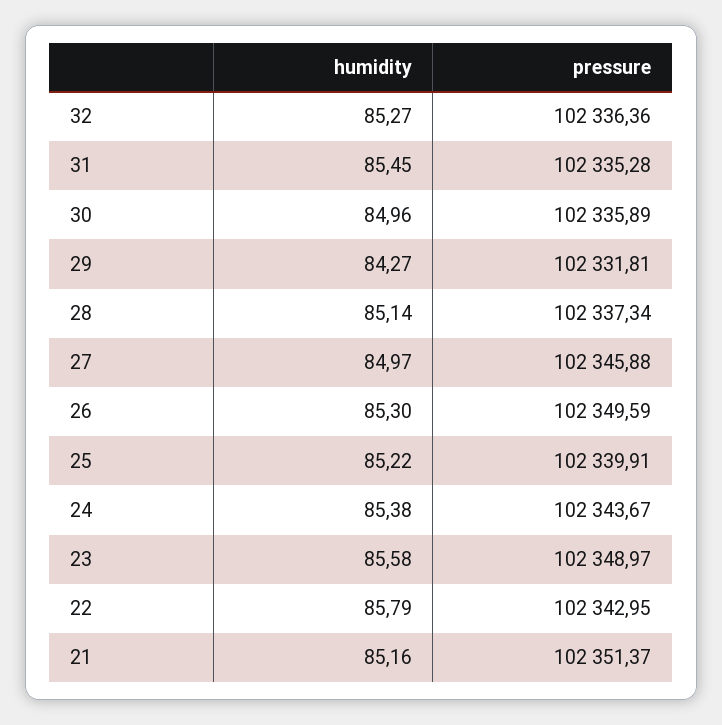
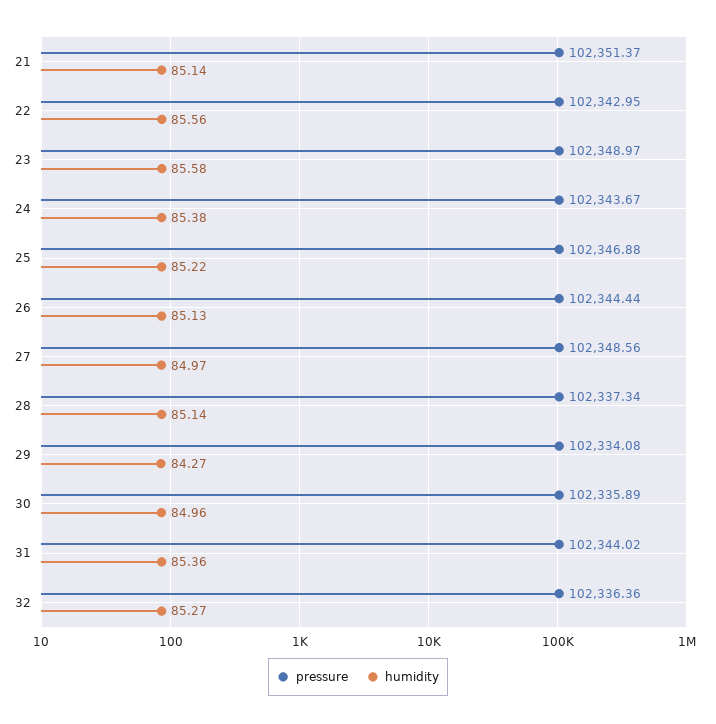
humidity, 31: 85.45 -> 85.36
pressure, 31: 102335.28 -> 102344.02
pressure, 29: 102331.81 -> 102334.08
pressure, 27: 102345.88 -> 102348.56
humidity, 26: 85.3 -> 85.13
pressure, 26: 102349.59 -> 102344.44
pressure, 25: 102339.91 -> 102346.88
humidity, 22: 85.79 -> 85.56
humidity, 21: 85.16 -> 85.14

